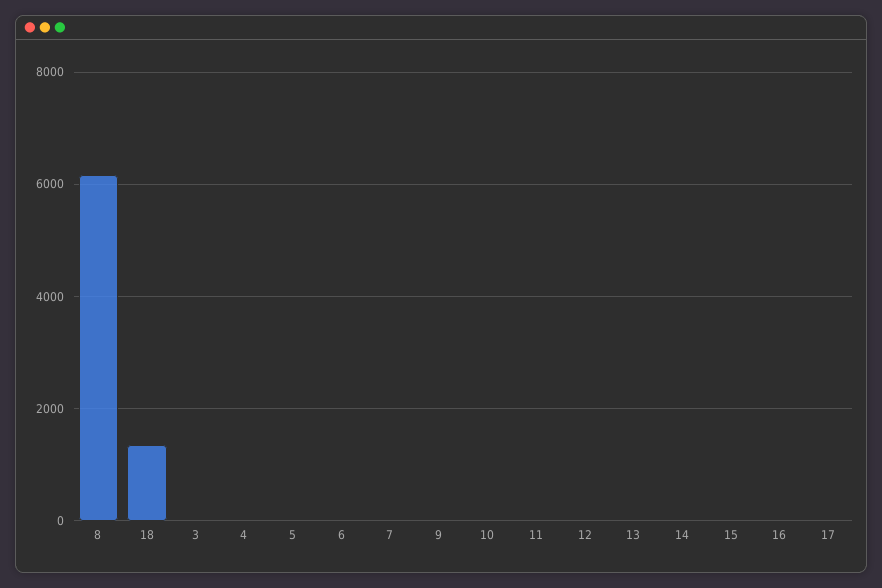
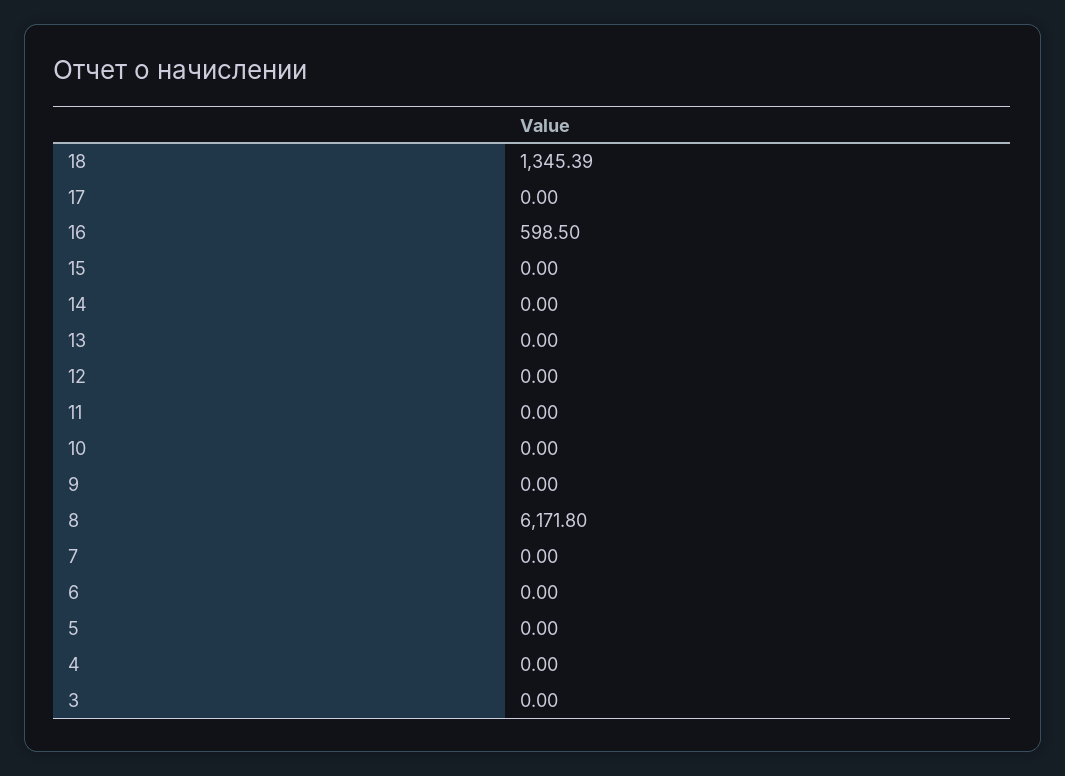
16: 0 -> 598.5

